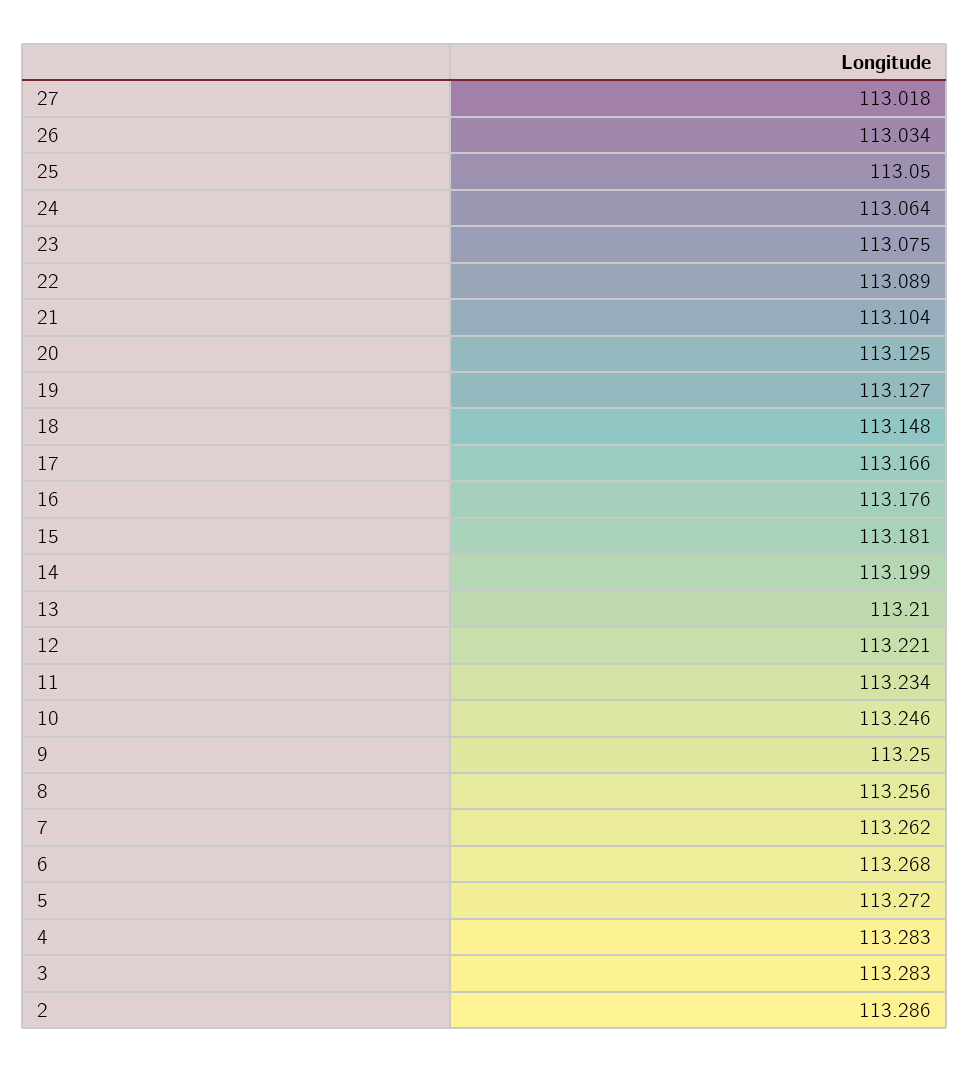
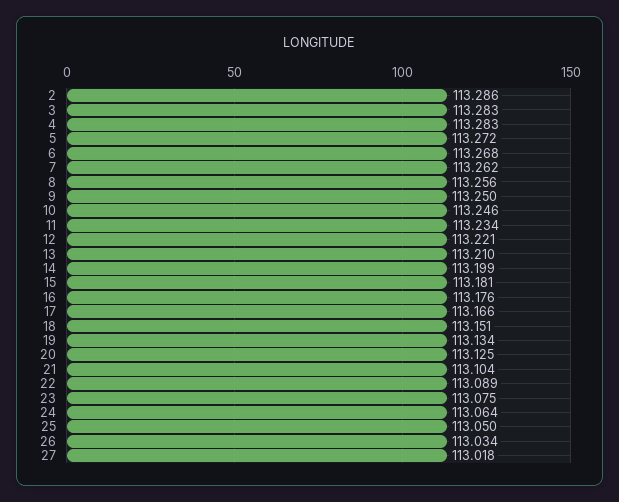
19: 113.127 -> 113.134
18: 113.148 -> 113.151

